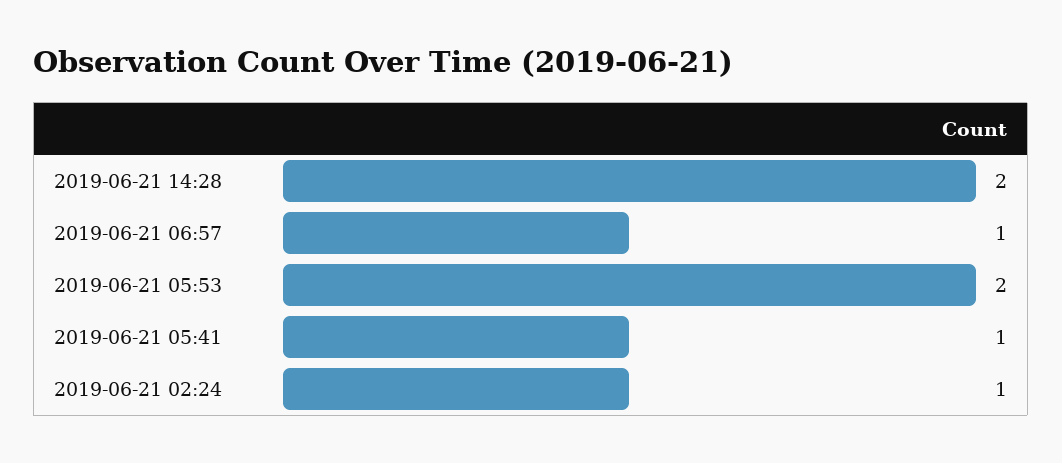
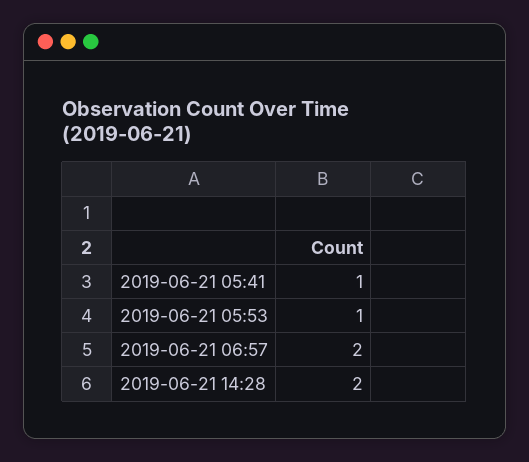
2019-06-21 06:57: 1 -> 2
2019-06-21 05:53: 2 -> 1
2019-06-21 02:24: 1 -> none

